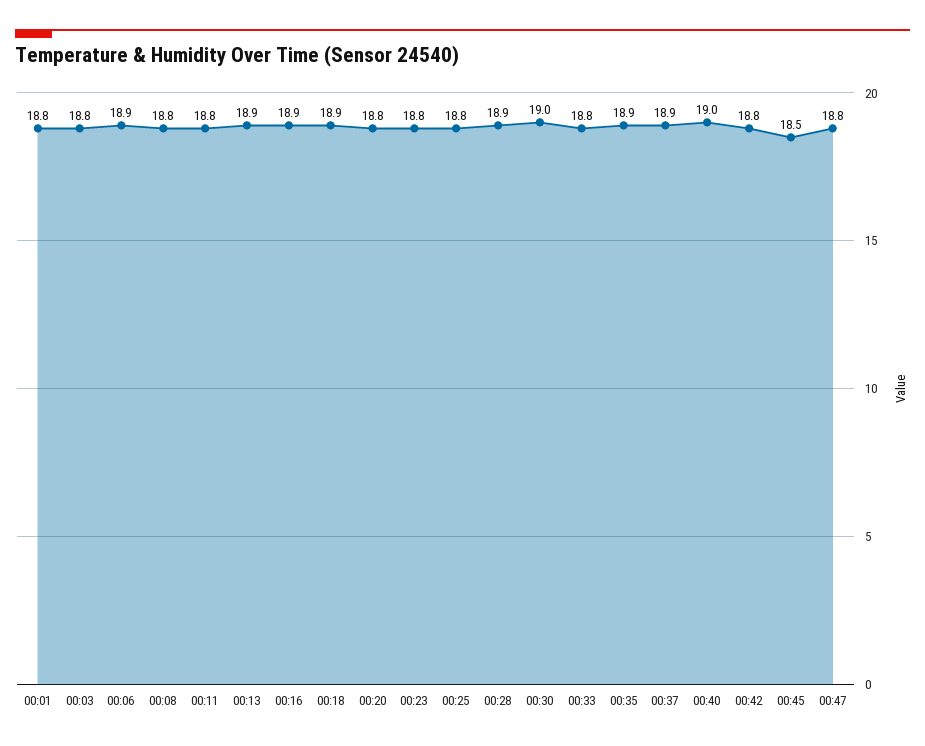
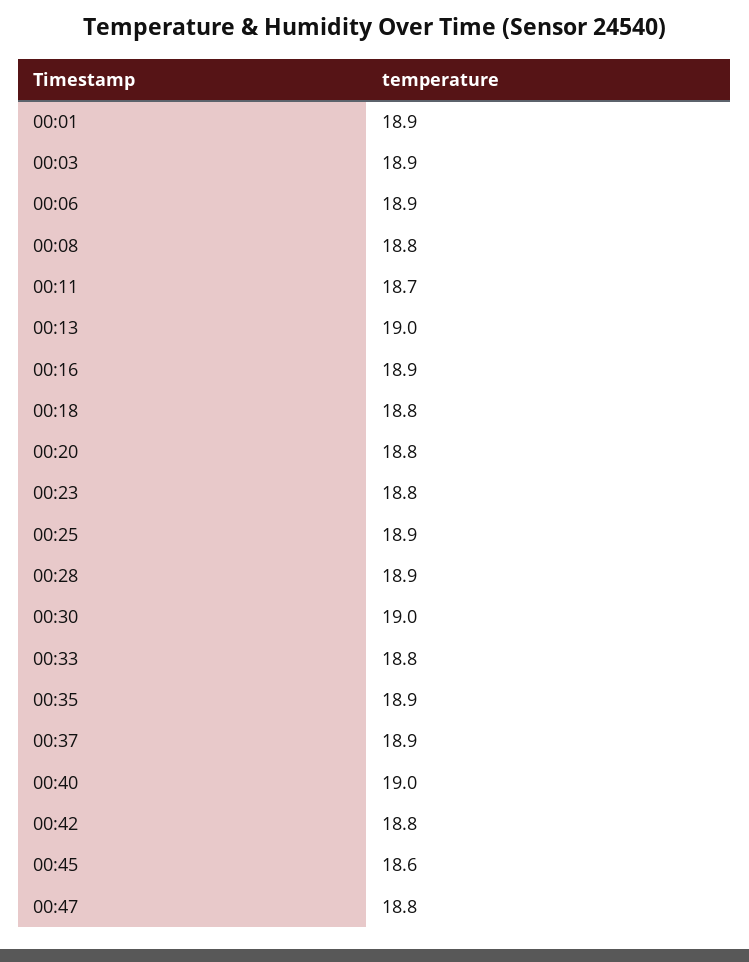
00:01: 18.8 -> 18.9
00:03: 18.8 -> 18.9
00:11: 18.8 -> 18.7
00:13: 18.9 -> 19
00:18: 18.9 -> 18.8
00:25: 18.8 -> 18.9
00:45: 18.5 -> 18.6

